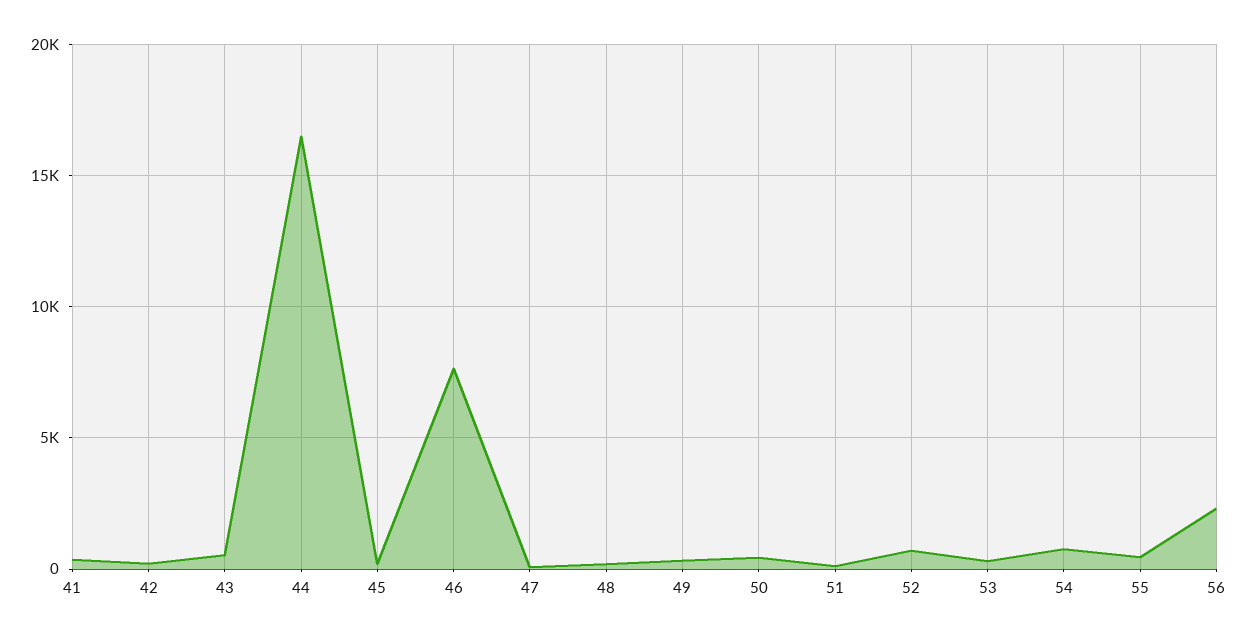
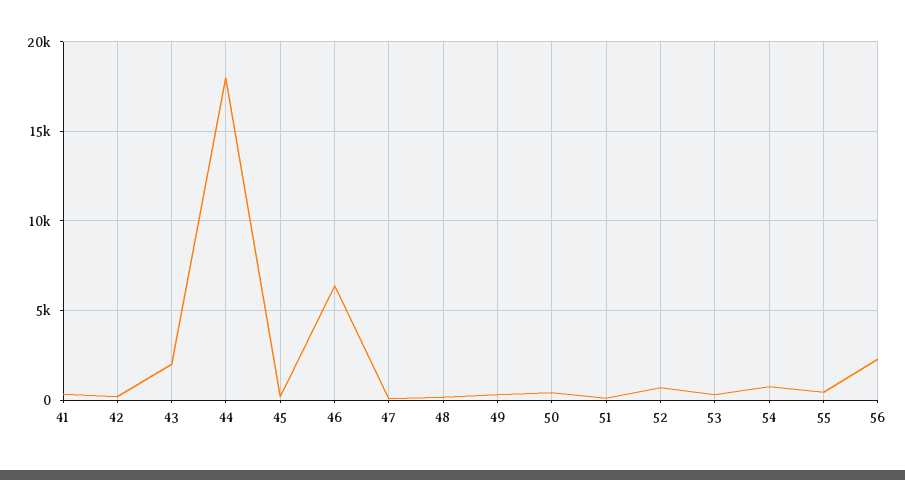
43: 500 -> 2000
44: 16500 -> 18000
46: 7500 -> 6500

